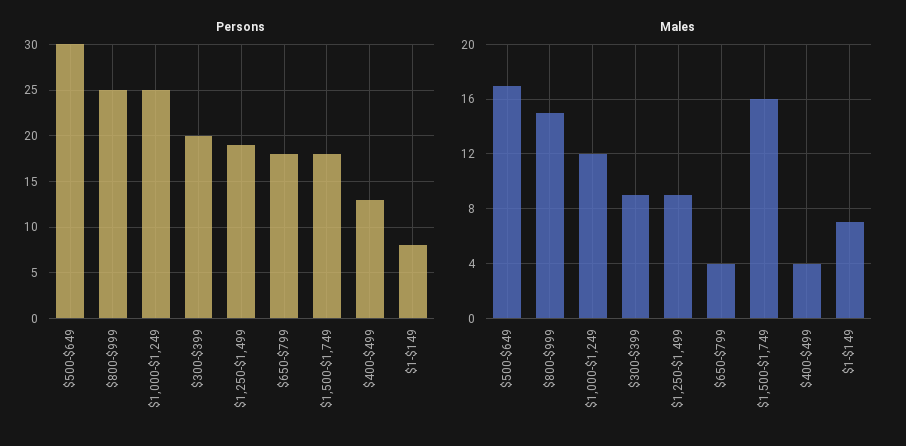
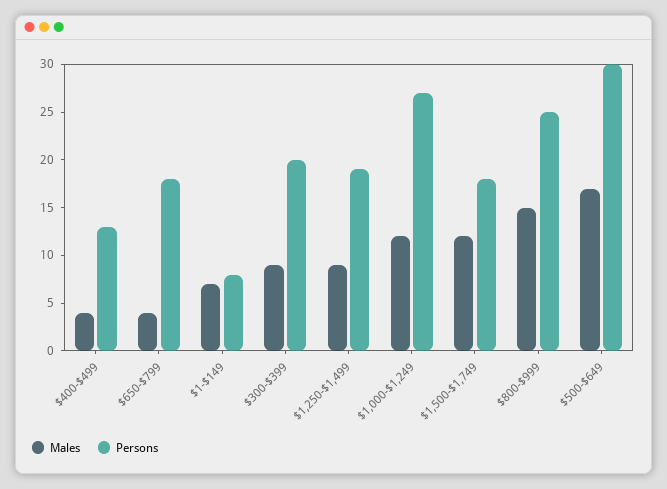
Persons, $1,000-$1,249: 25 -> 27
Males, $1,500-$1,749: 16 -> 12

